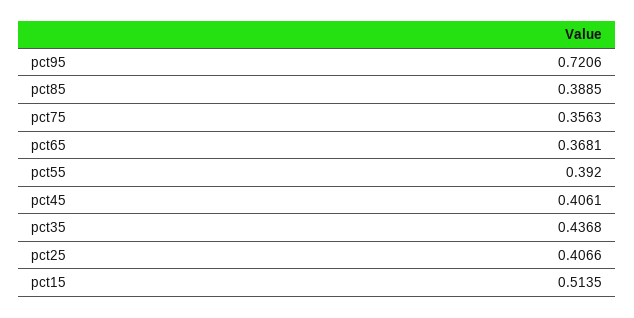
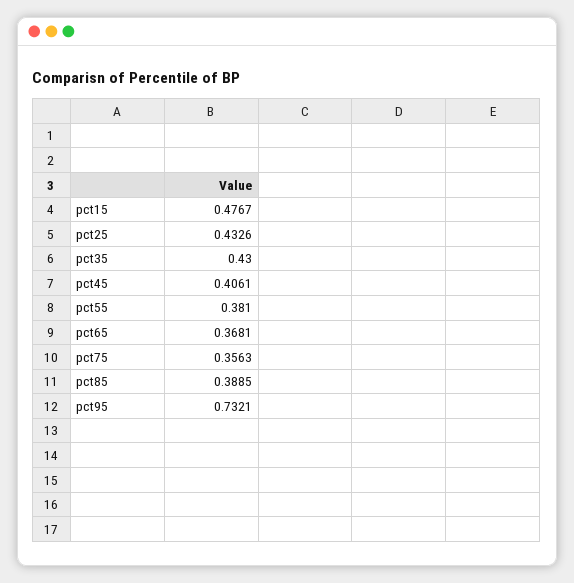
pct95: 0.7206 -> 0.7321
pct55: 0.392 -> 0.381
pct35: 0.4368 -> 0.43
pct25: 0.4066 -> 0.4326
pct15: 0.5135 -> 0.4767

